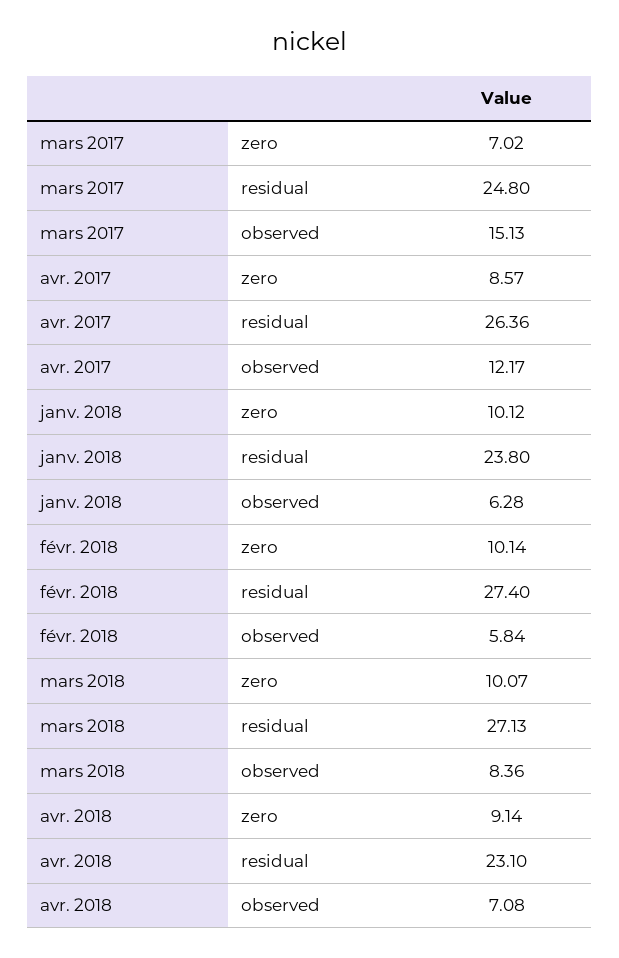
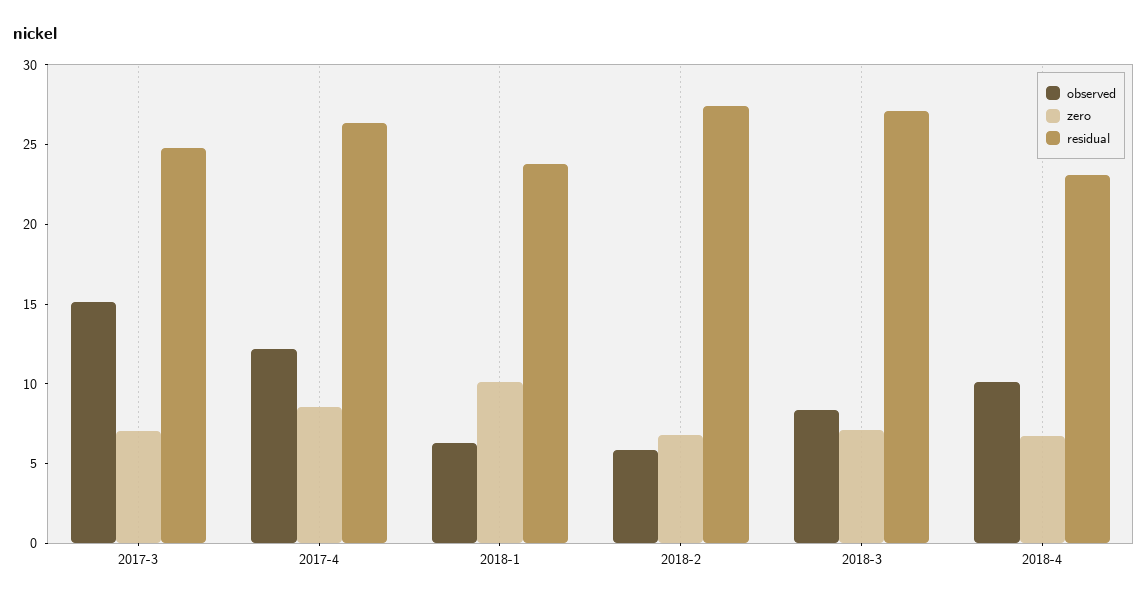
zero, févr. 2018: 10.14 -> 7
zero, mars 2018: 10.07 -> 7
zero, avr. 2018: 9.14 -> 7
observed, avr. 2018: 7.08 -> 10

